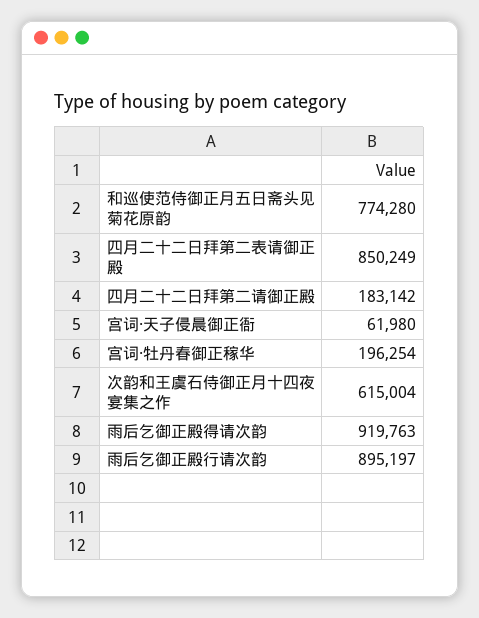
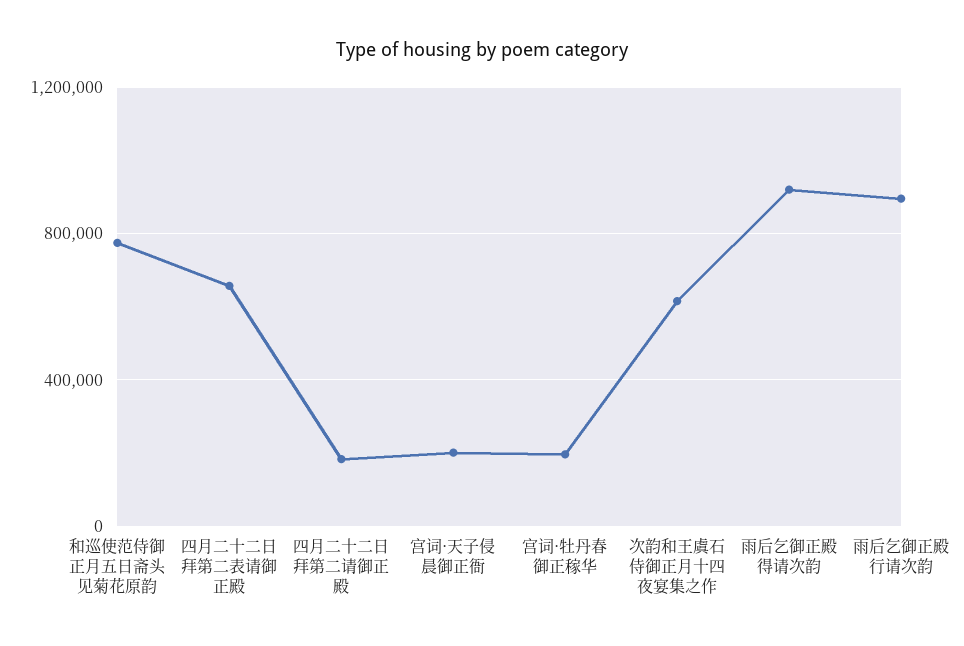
四月二十二日拜第二表请御正殿: 850249 -> 650000
宫词·天子侵晨御正衙: 61980 -> 200000

